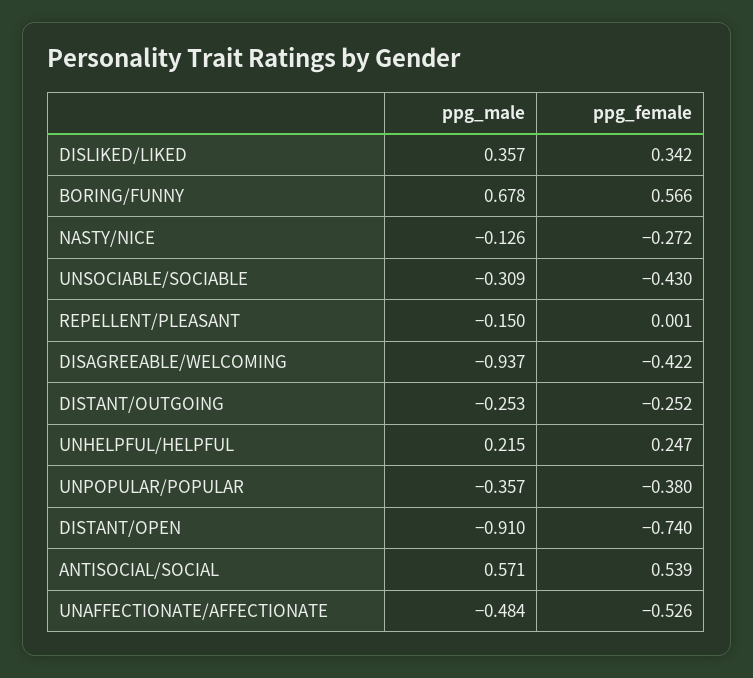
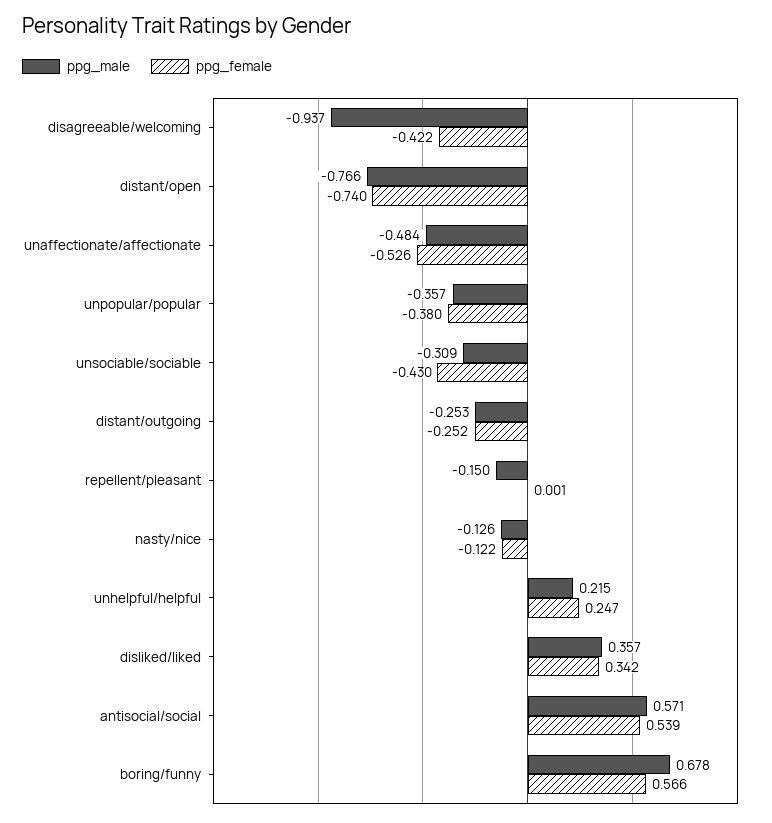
ppg_female, NASTY/NICE: -0.272 -> -0.122
ppg_male, DISTANT/OPEN: -0.91 -> -0.766

